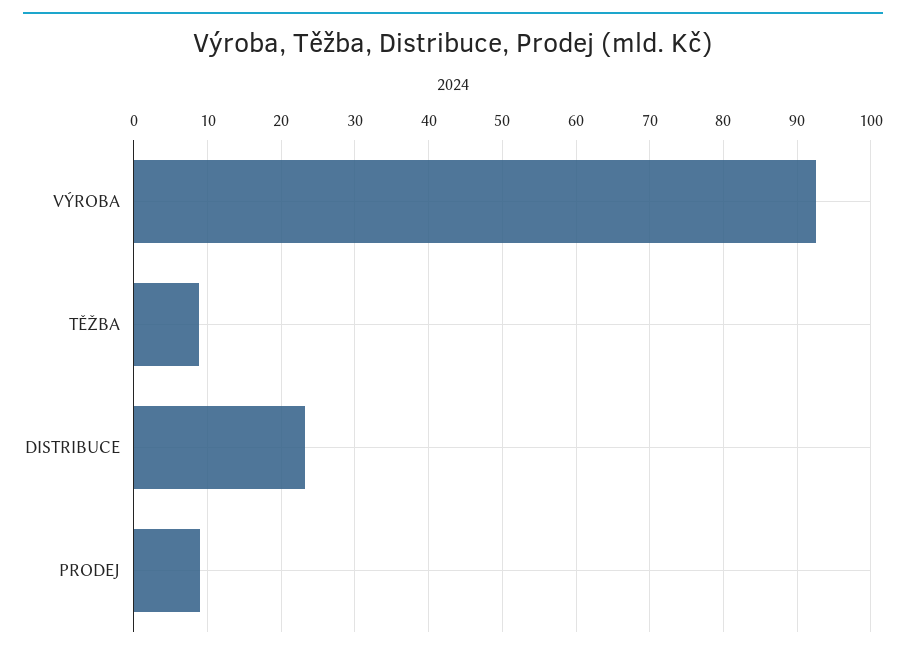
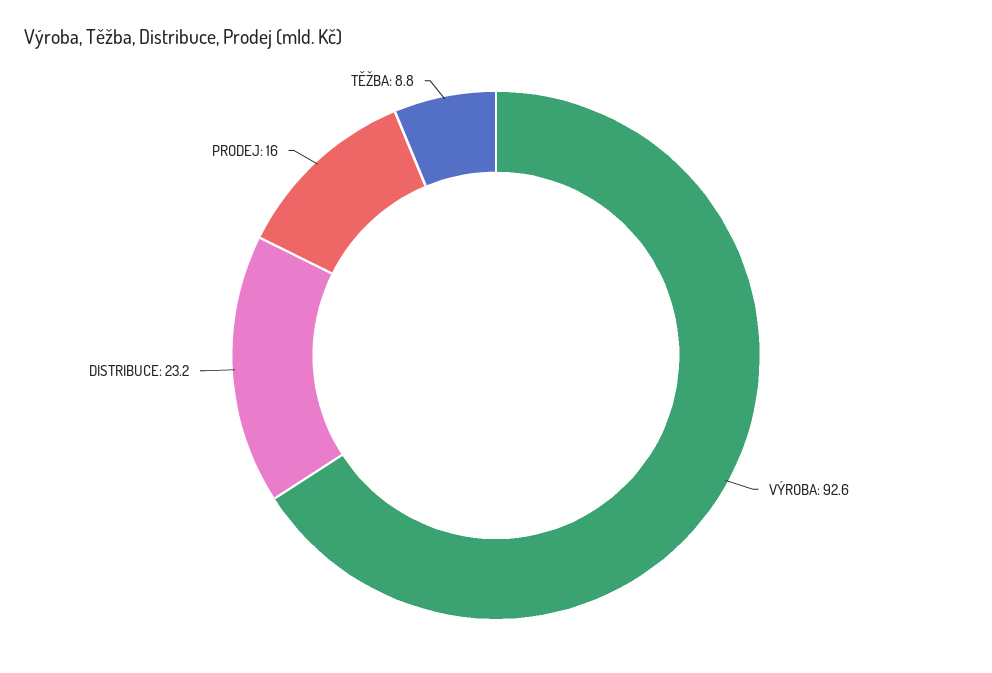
PRODEJ: 9 -> 16

